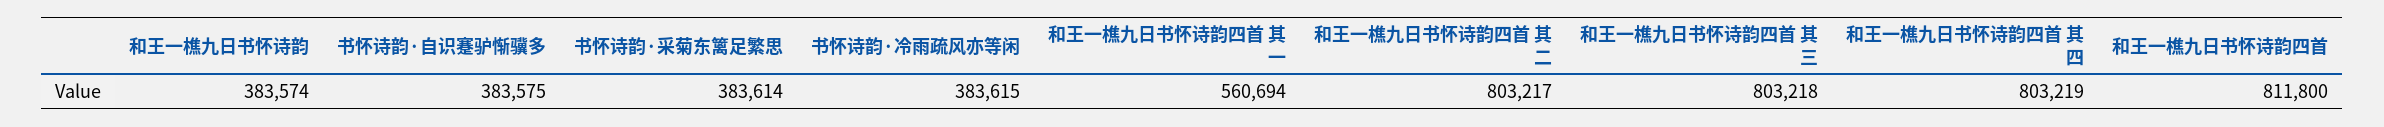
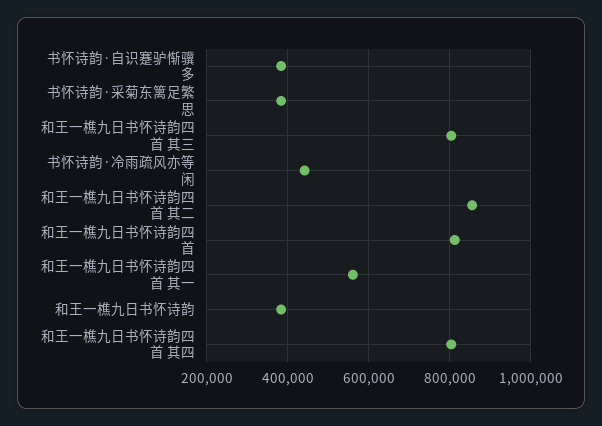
书怀诗韵·冷雨疏风亦等闲: 383615 -> 440000
和王一樵九日书怀诗韵四首 其二: 803217 -> 860000

